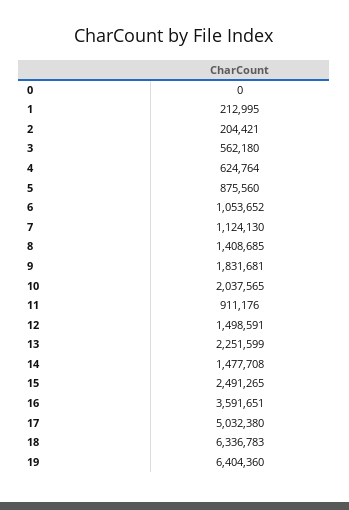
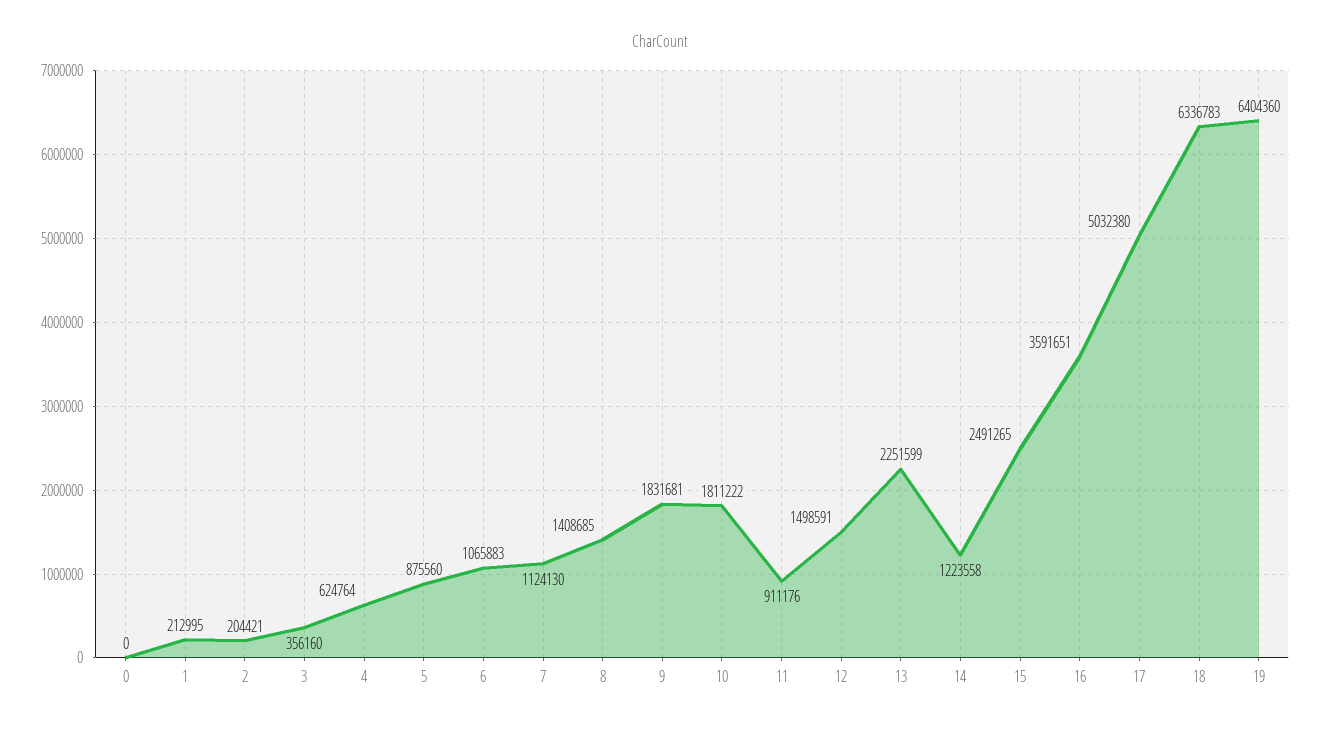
3: 562180 -> 356160
6: 1053652 -> 1065883
10: 2037565 -> 1811222
14: 1477708 -> 1223558

